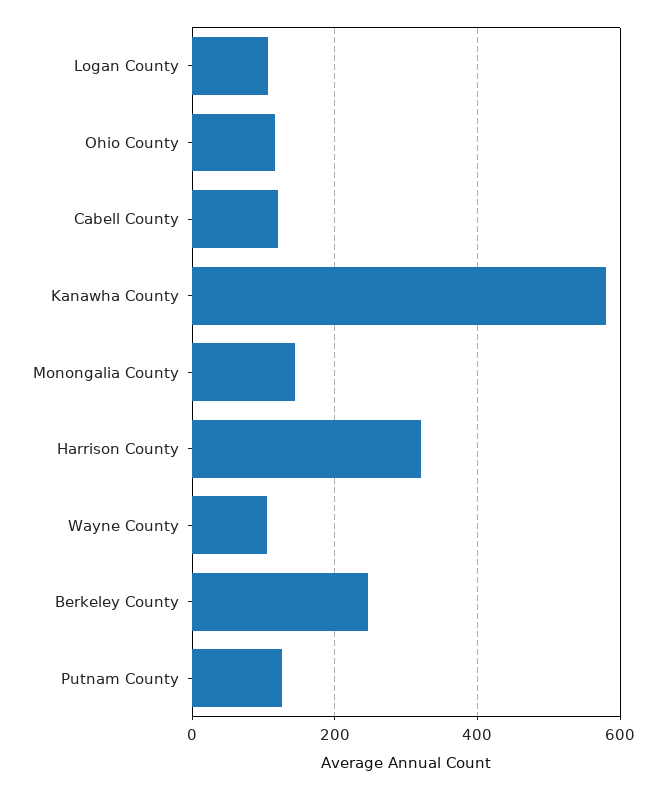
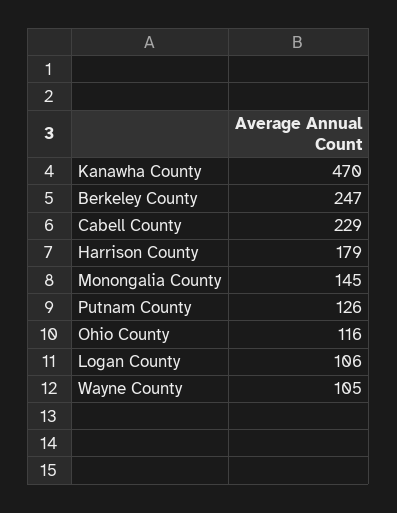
Cabell County: 120 -> 229
Kanawha County: 580 -> 470
Harrison County: 320 -> 179

